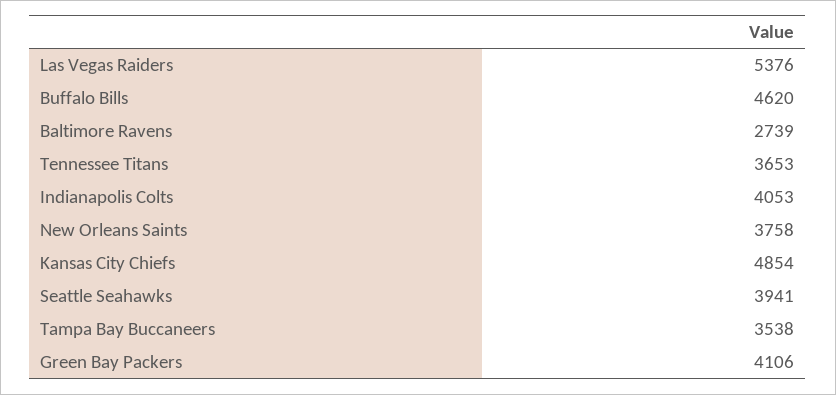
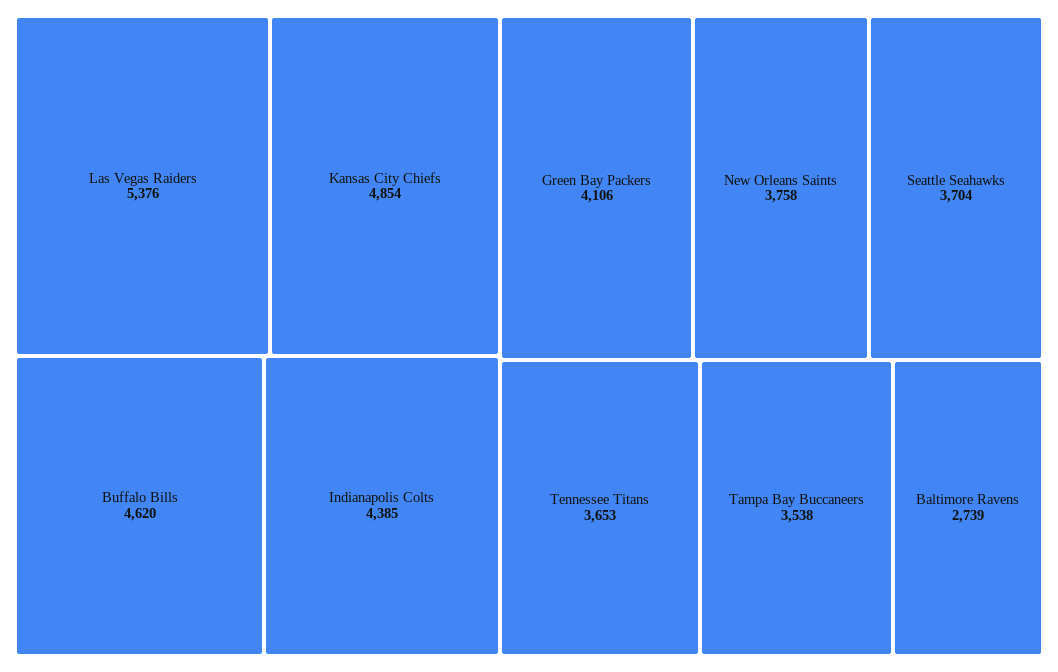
Indianapolis Colts: 4053 -> 4385
Seattle Seahawks: 3941 -> 3704

